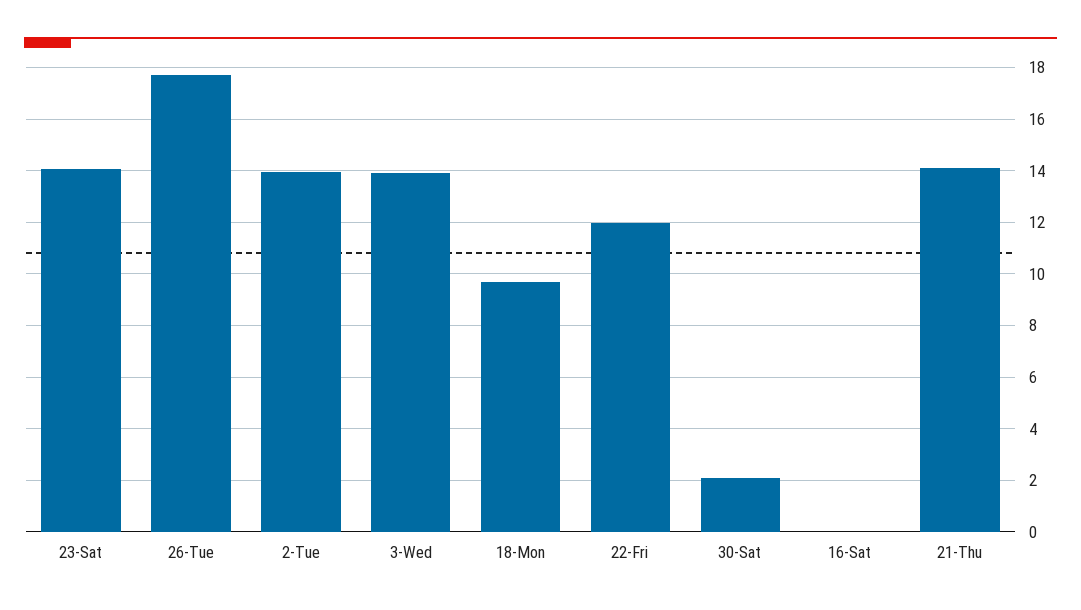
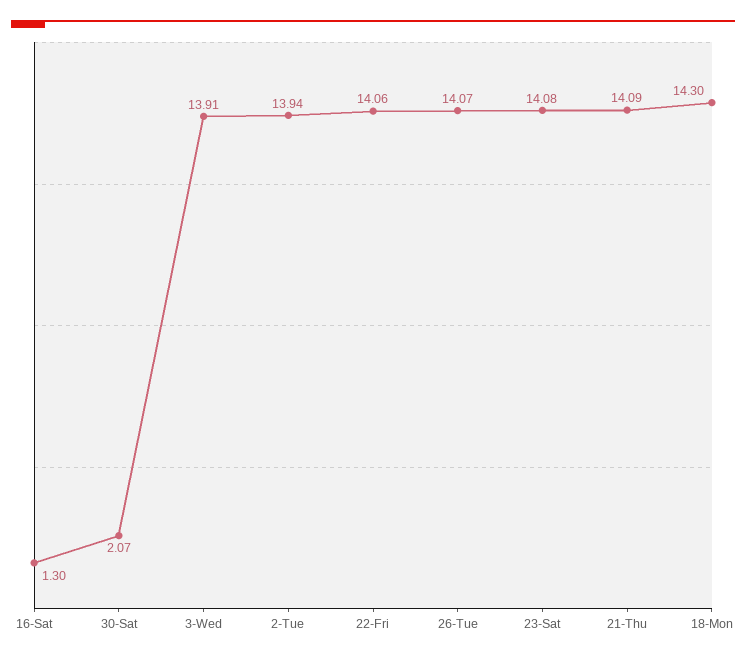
26-Tue: 17.75 -> 14.07
18-Mon: 9.75 -> 14.3
22-Fri: 12 -> 14.06
16-Sat: 0 -> 1.3

